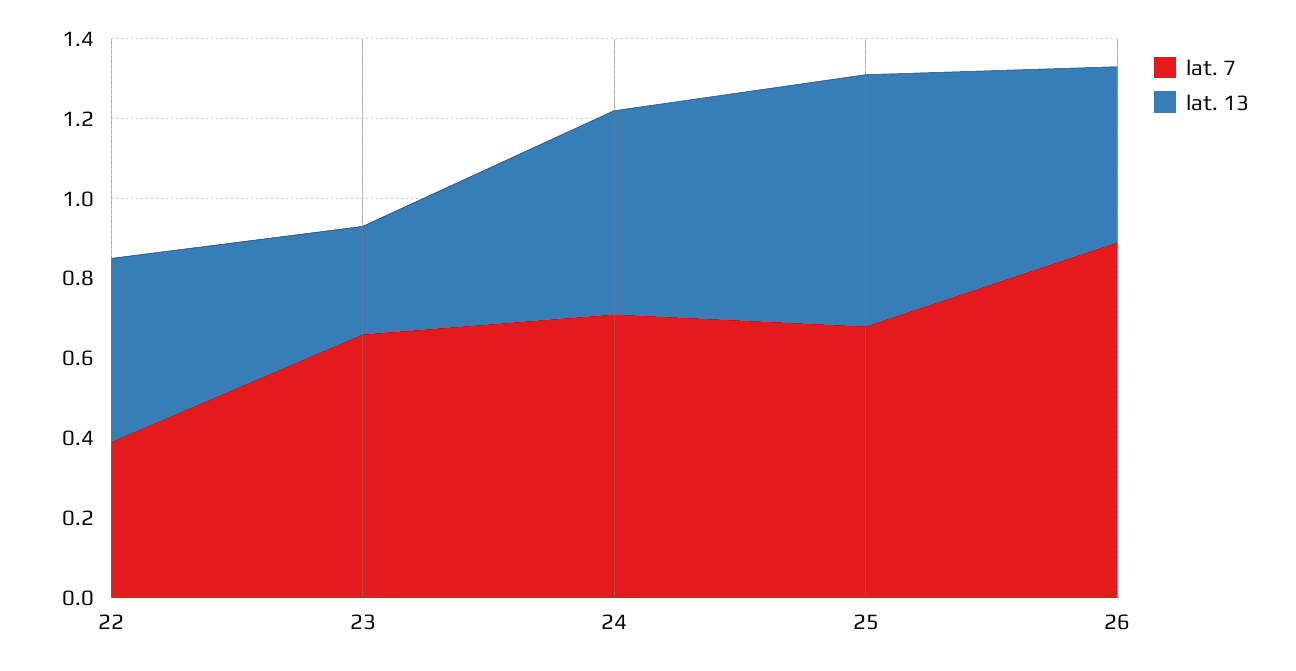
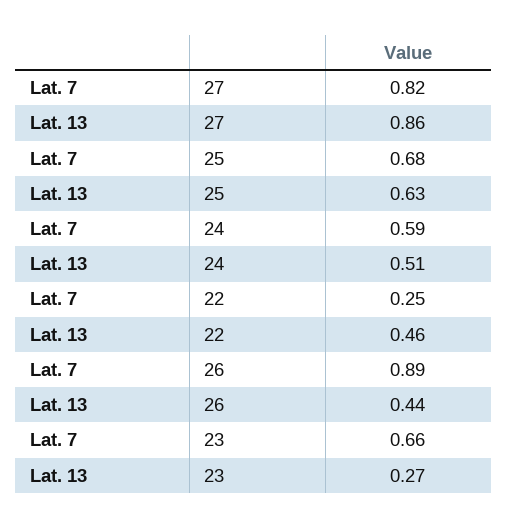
lat. 7, 22: 0.4 -> 0.25
lat. 7, 24: 0.7 -> 0.59
lat. 7, 27: none -> 0.82
lat. 13, 27: none -> 0.86

